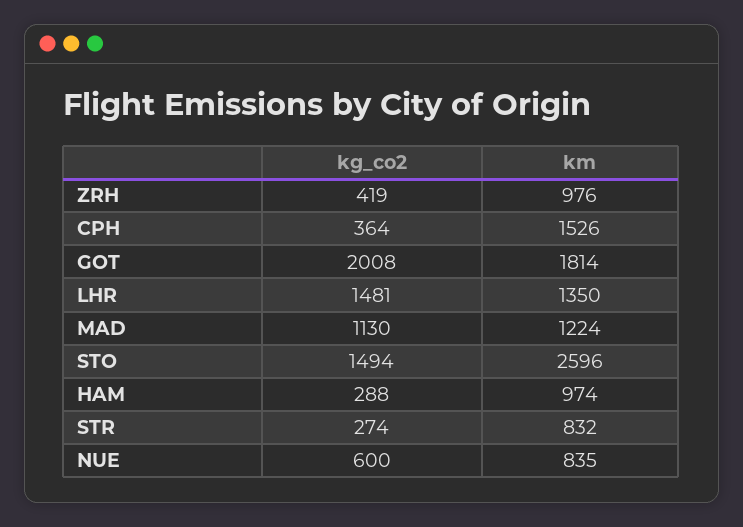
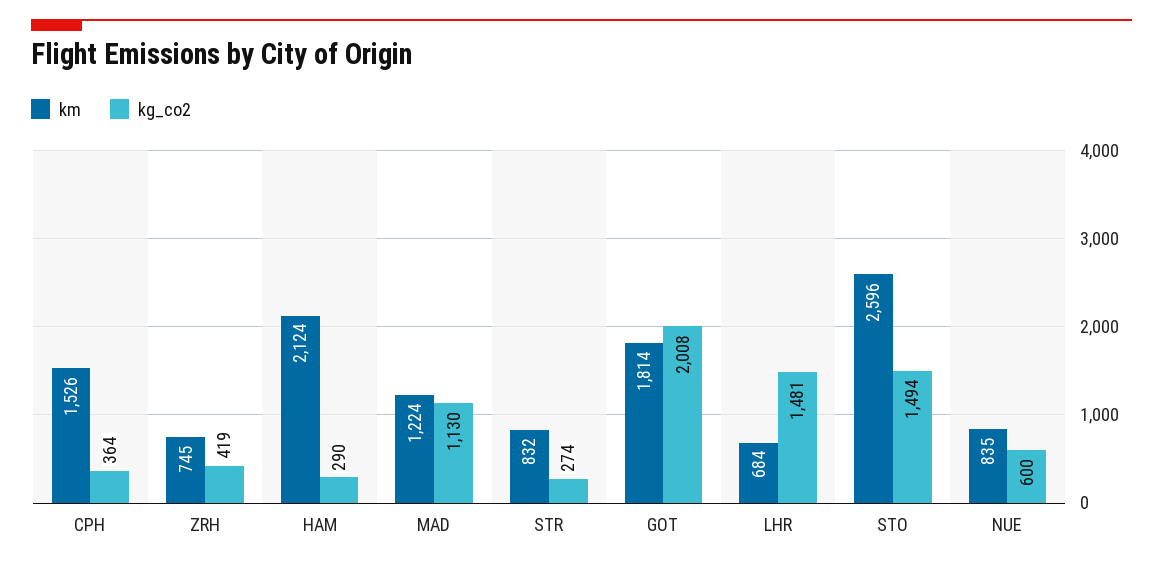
km, ZRH: 976 -> 745
km, LHR: 1350 -> 684
kg_co2, HAM: 288 -> 290
km, HAM: 974 -> 2124

